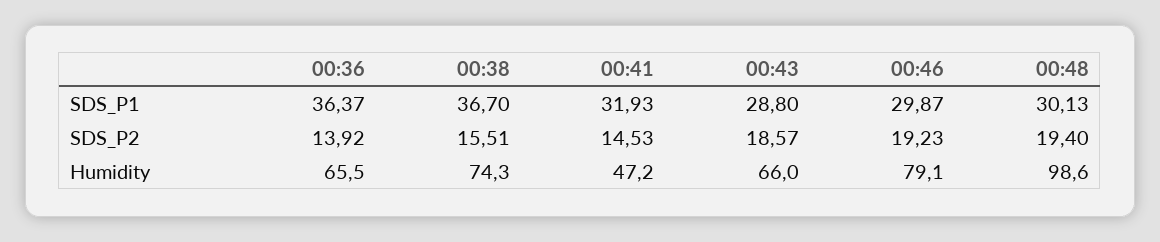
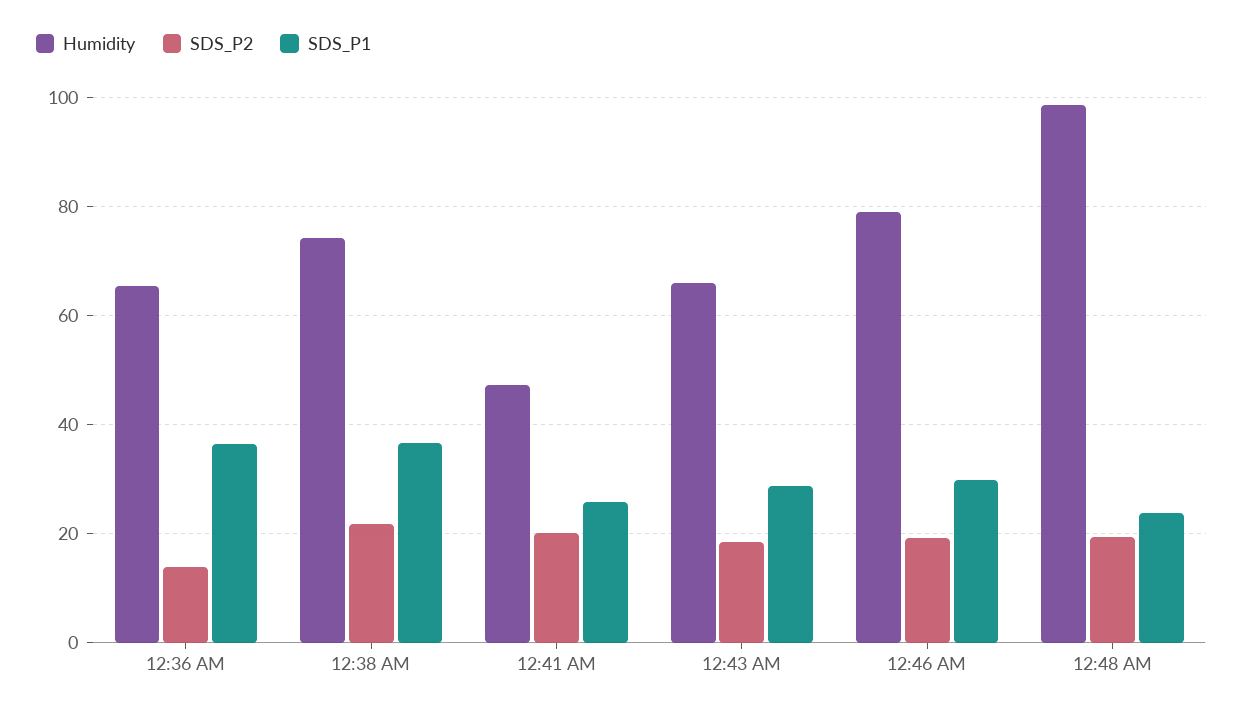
SDS_P1, 00:41: 31.93 -> 26
SDS_P1, 00:48: 30.13 -> 24
SDS_P2, 00:38: 15.51 -> 22
SDS_P2, 00:41: 14.53 -> 20

